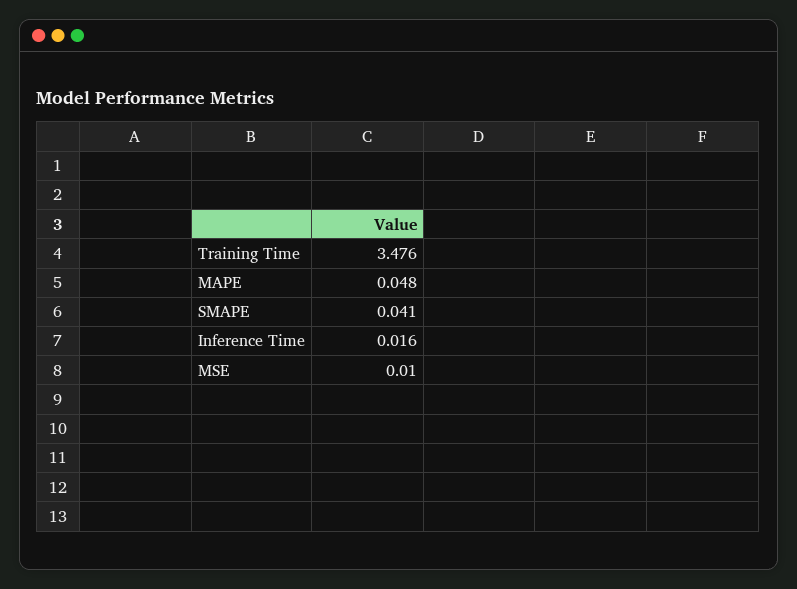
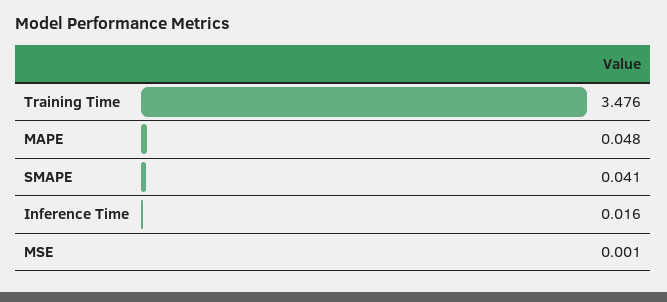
MSE: 0.01 -> 0.001

